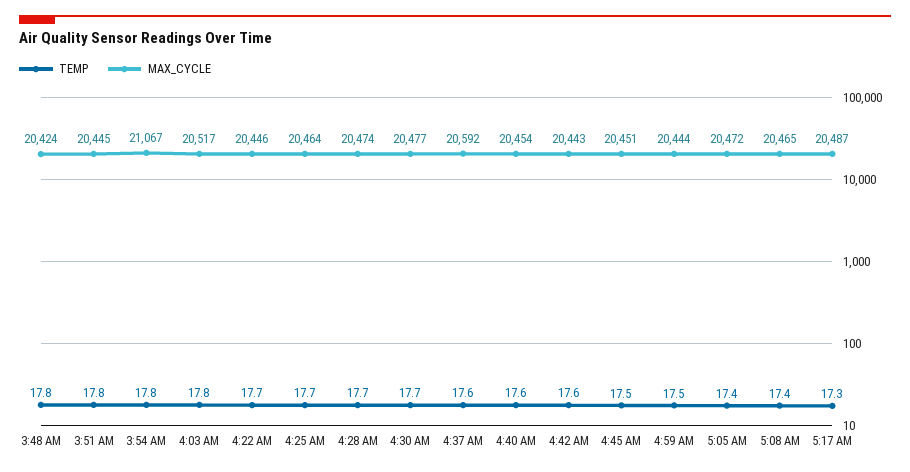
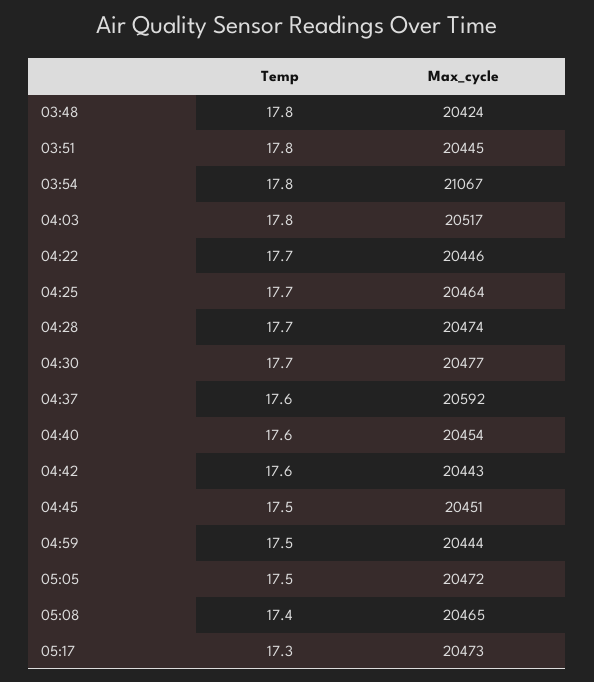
TEMP, 5:05 AM: 17.4 -> 17.5
MAX_CYCLE, 5:17 AM: 20487 -> 20473

